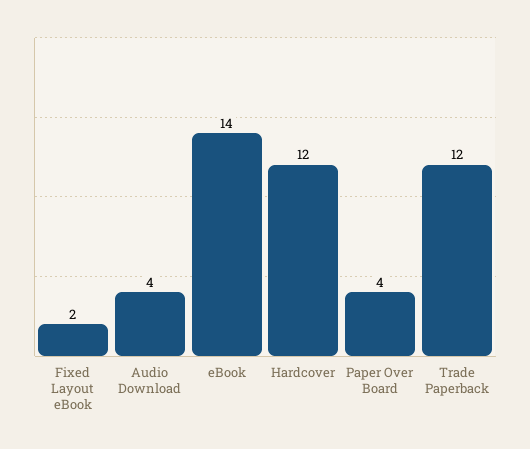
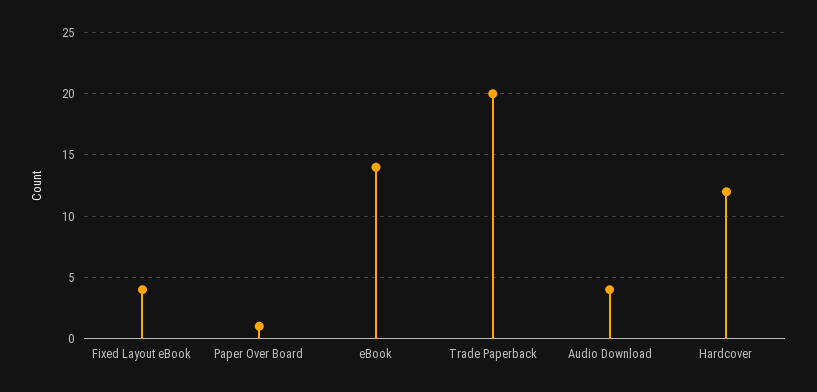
Fixed Layout eBook: 2 -> 4
Paper Over Board: 4 -> 1
Trade Paperback: 12 -> 20

